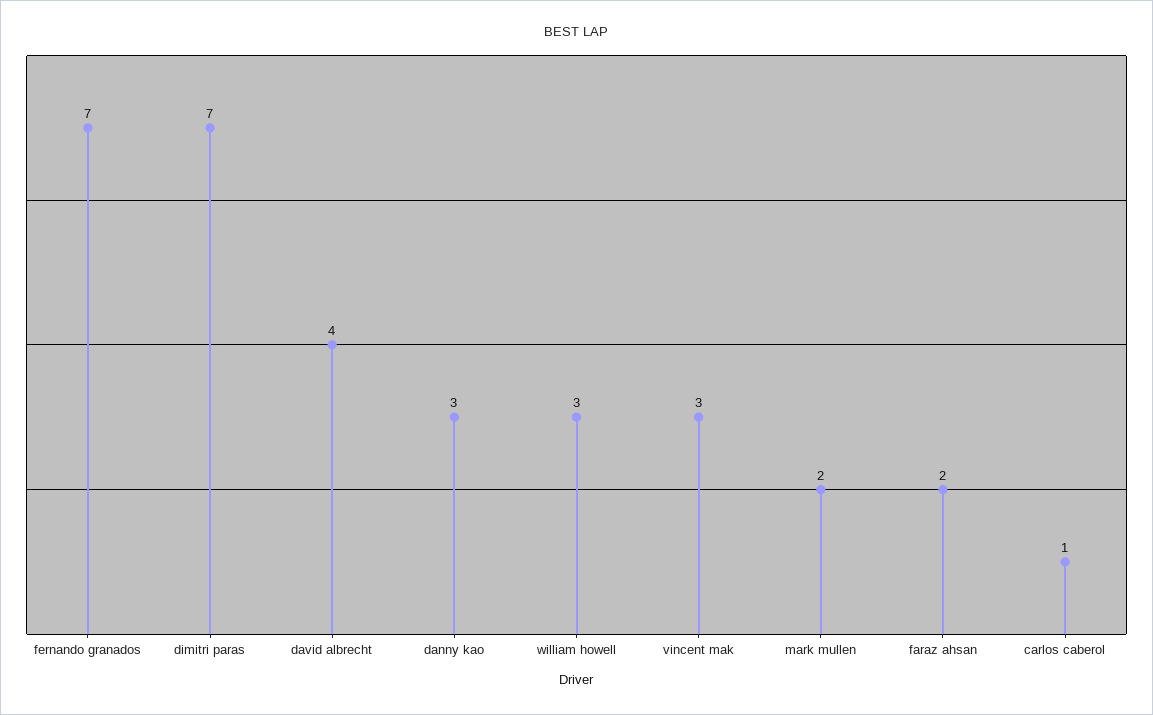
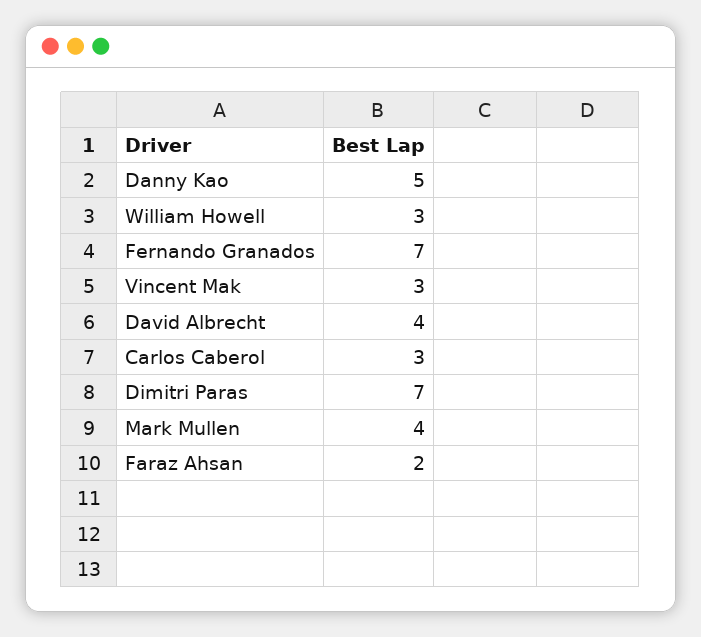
danny kao: 3 -> 5
mark mullen: 2 -> 4
carlos caberol: 1 -> 3

